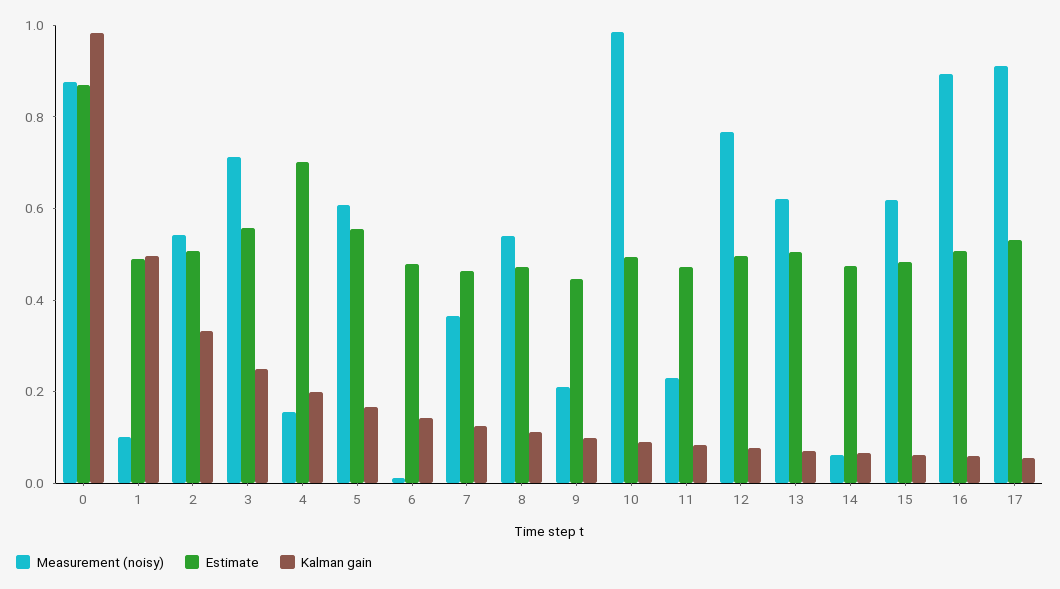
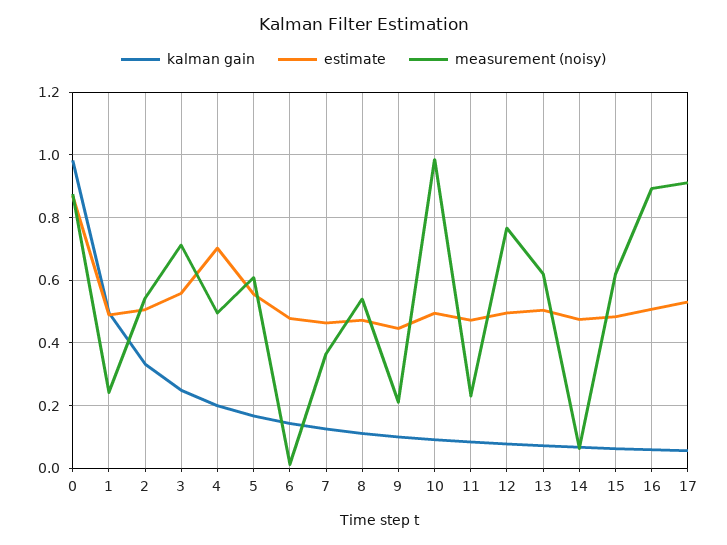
Measurement (noisy), 1: 0.1 -> 0.24
Measurement (noisy), 4: 0.15 -> 0.5

